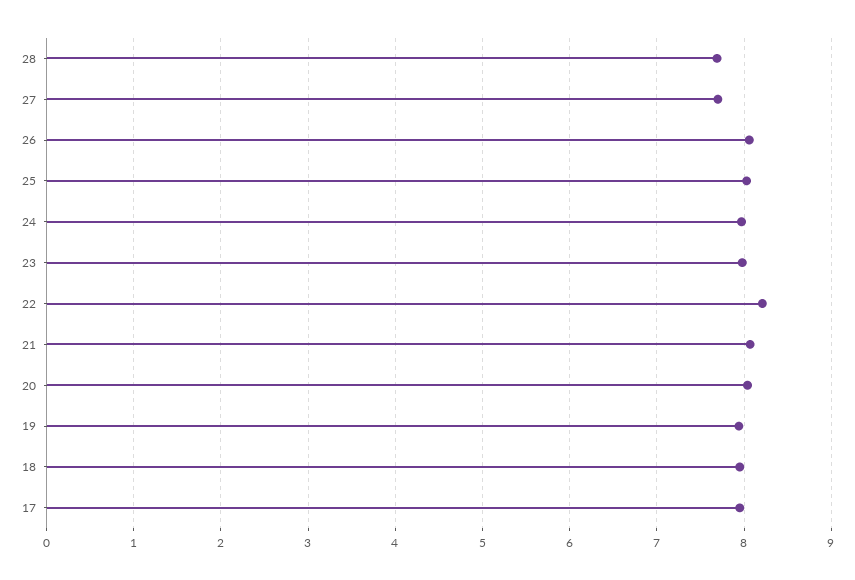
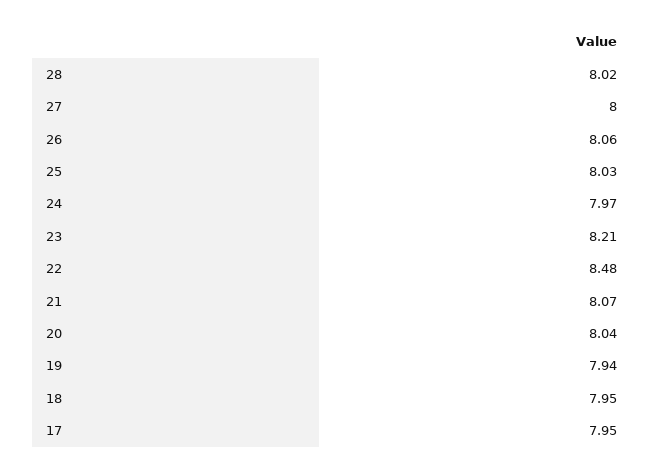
28: 7.7 -> 8.02
27: 7.7 -> 8
23: 8 -> 8.21
22: 8.2 -> 8.48

